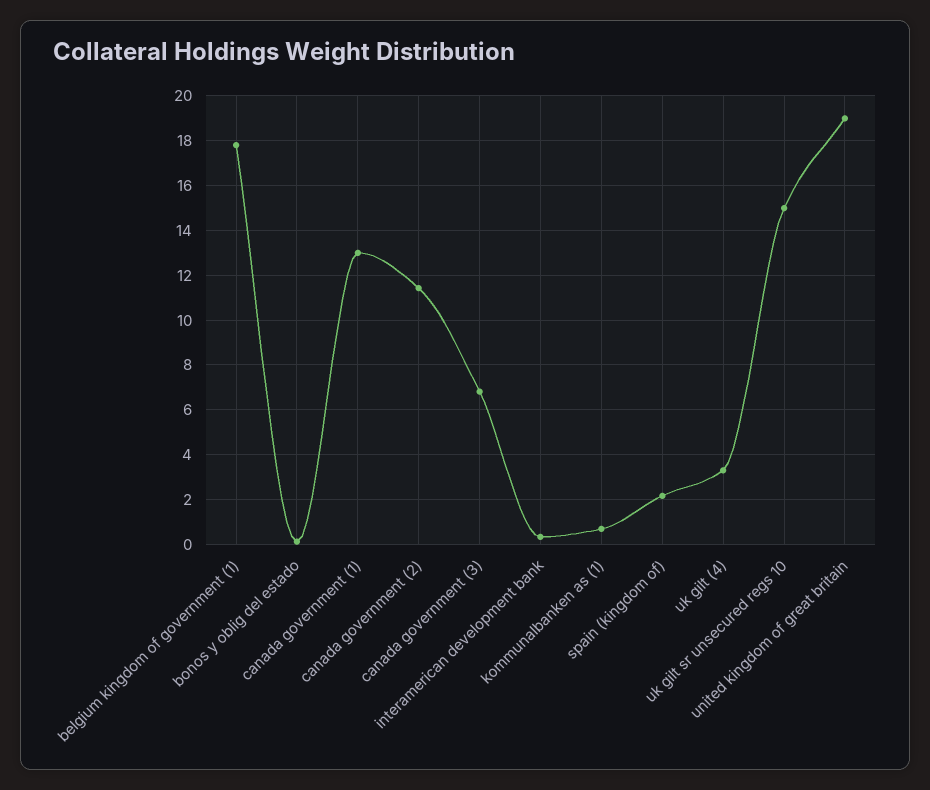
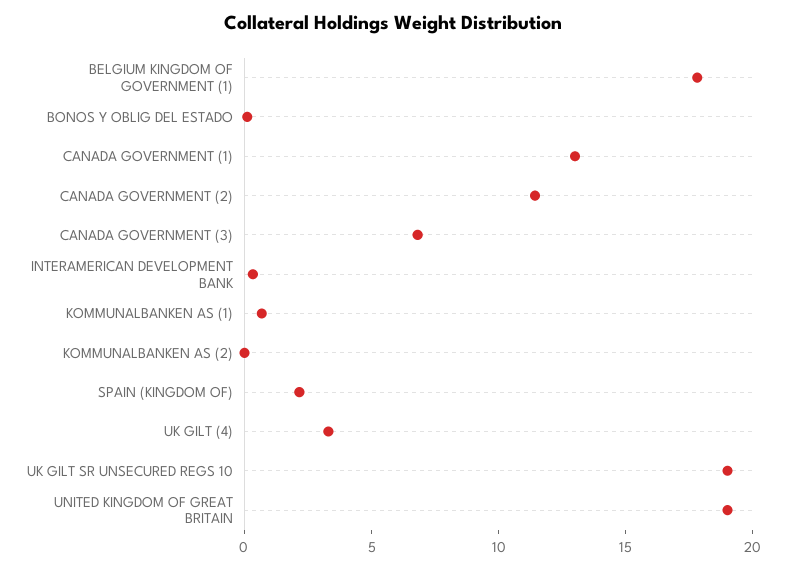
uk gilt sr unsecured regs 10: 15 -> 19
KOMMUNALBANKEN AS (2): none -> 0

